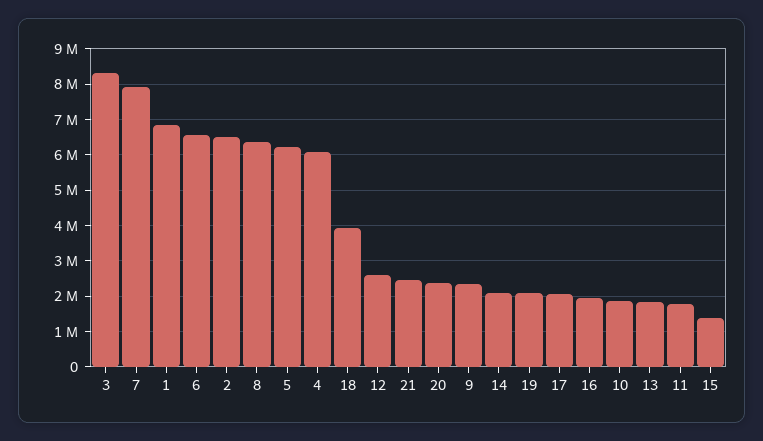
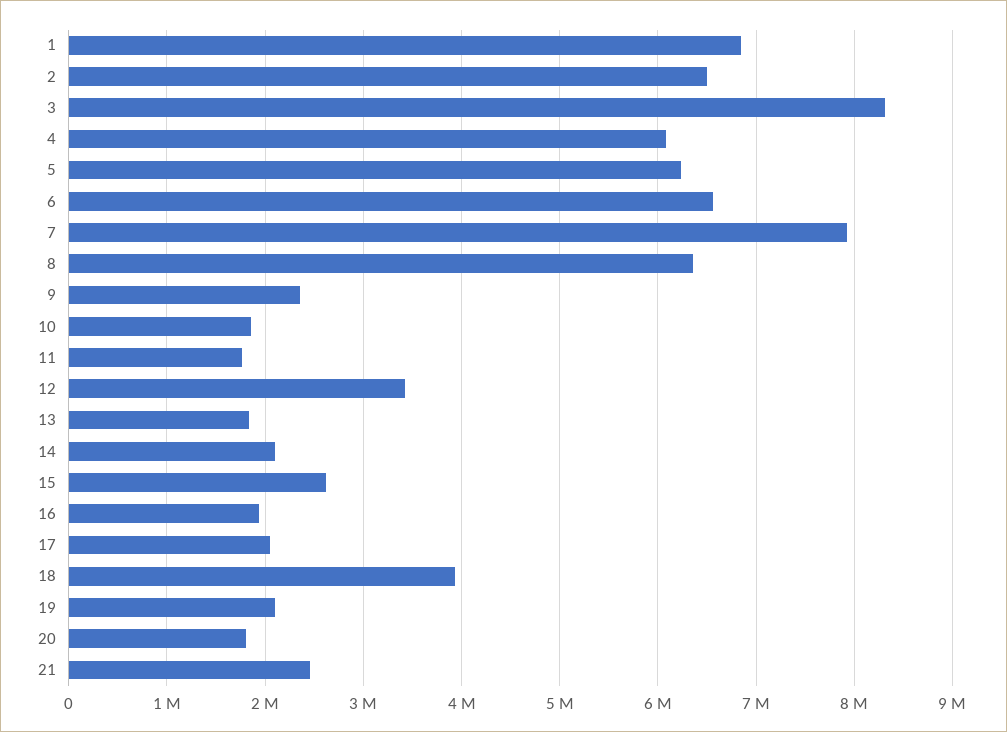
12: 2600000 -> 3400000
20: 2400000 -> 1800000
15: 1400000 -> 2600000

